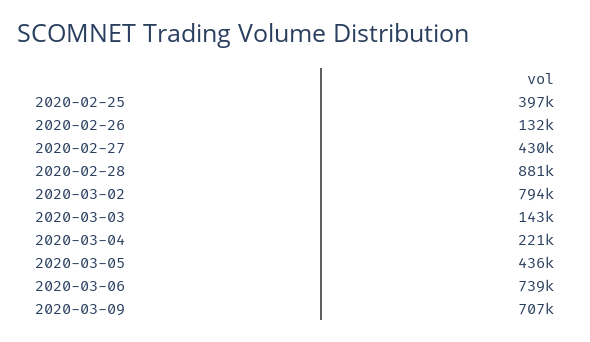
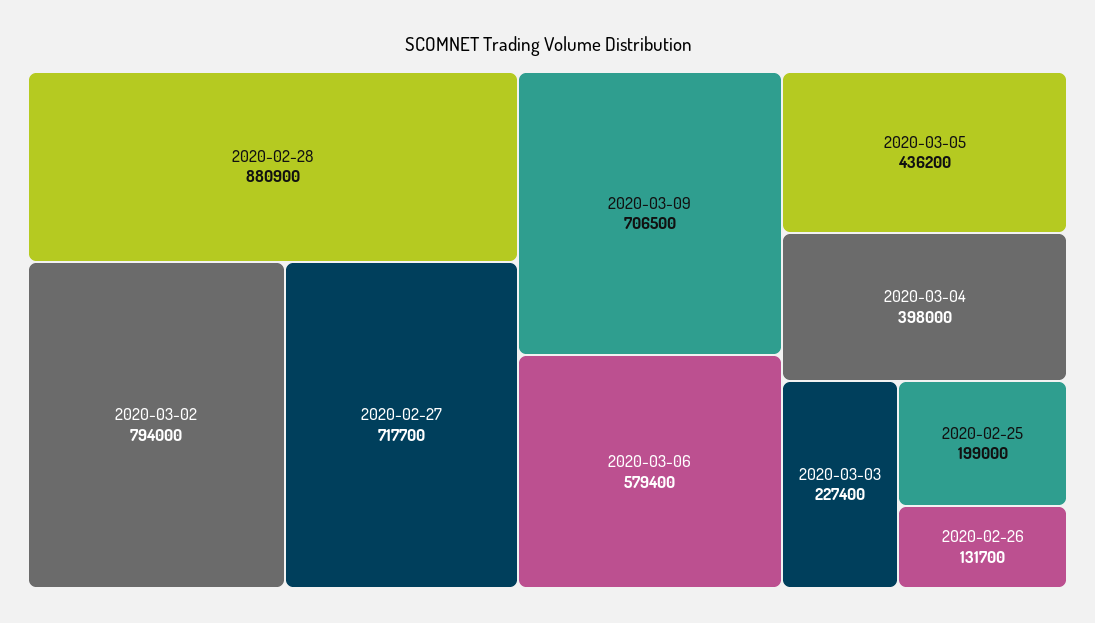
2020-02-25: 397000 -> 199000
2020-02-27: 430000 -> 717700
2020-03-03: 143000 -> 227400
2020-03-04: 221000 -> 398000
2020-03-06: 739000 -> 579400

